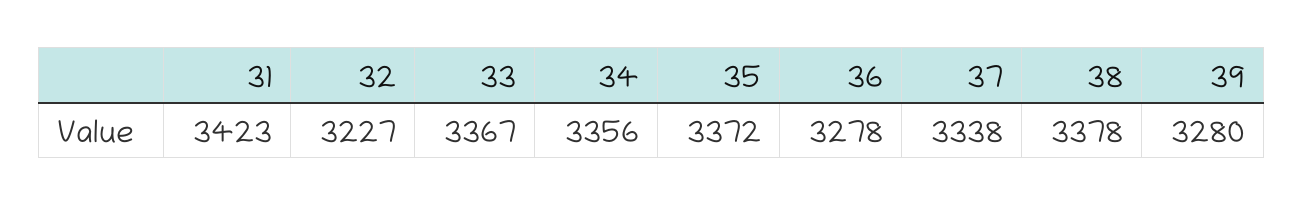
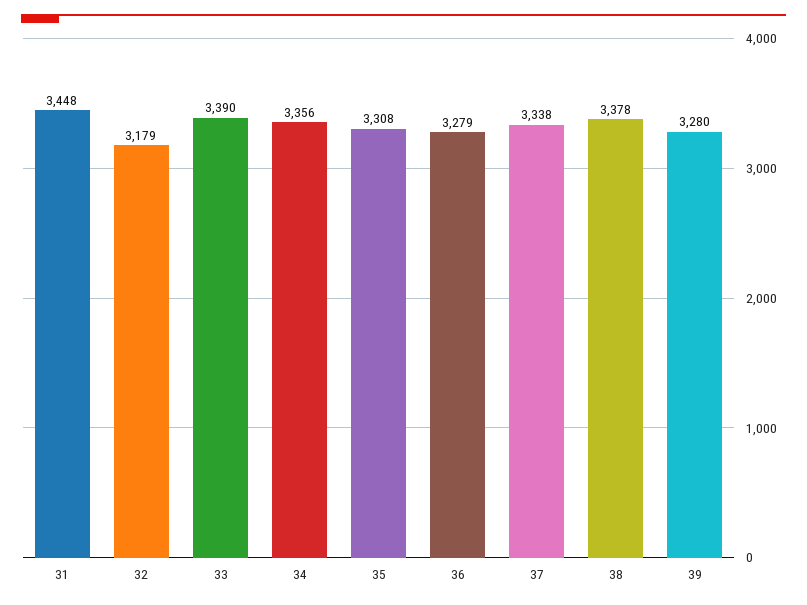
31: 3423 -> 3448
32: 3227 -> 3179
33: 3367 -> 3390
35: 3372 -> 3308
36: 3278 -> 3279

